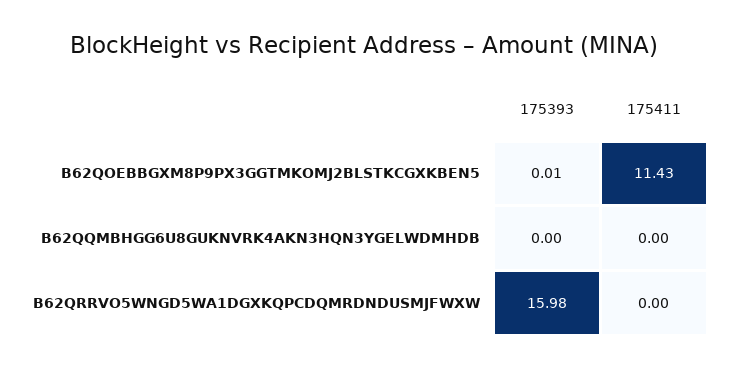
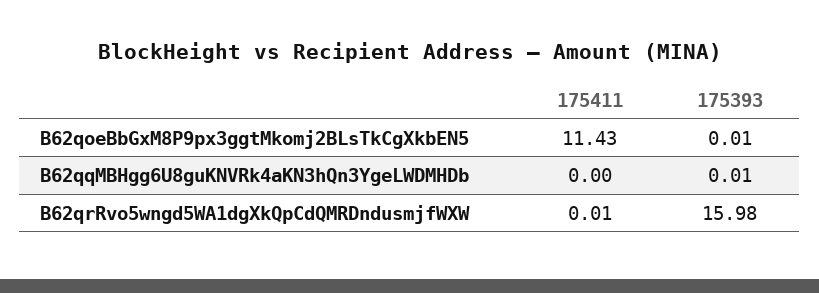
175393, B62QQMBHGG6U8GUKNVRK4AKN3HQN3YGELWDMHDB: 0 -> 0.01
175411, B62QRRVO5WNGD5WA1DGXKQPCDQMRDNDUSMJFWXW: 0 -> 0.01

